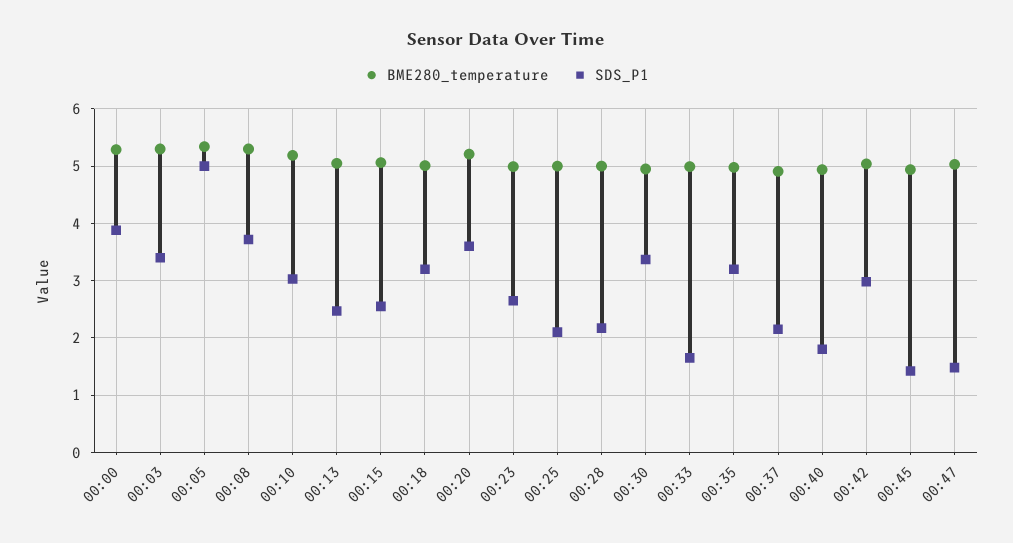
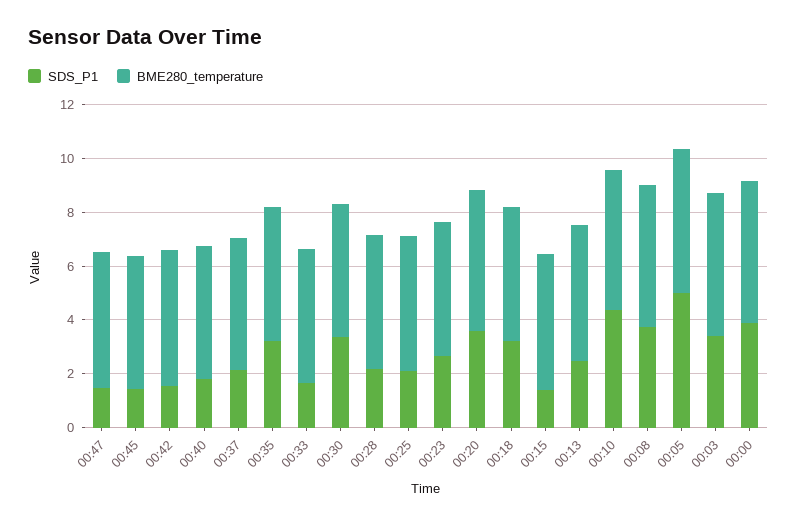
SDS_P1, 00:10: 3 -> 4.5
SDS_P1, 00:15: 2.6 -> 1.5
SDS_P1, 00:42: 3 -> 1.5

